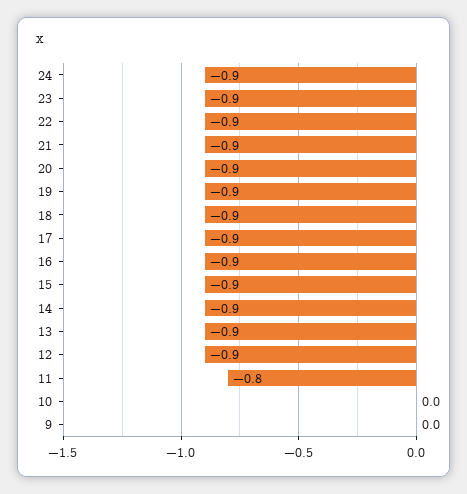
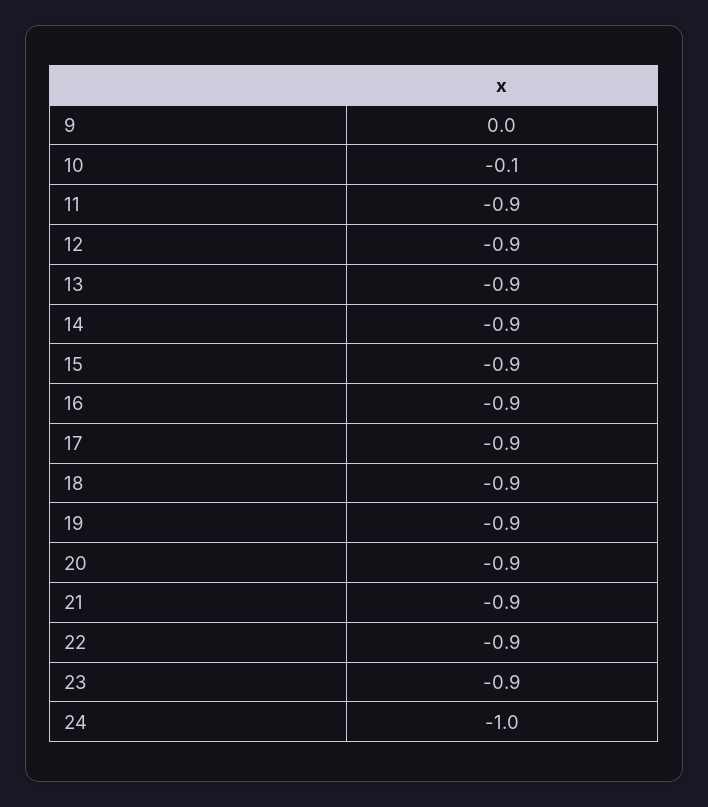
24: -0.9 -> -1
11: -0.8 -> -0.9
10: 0 -> -0.1

